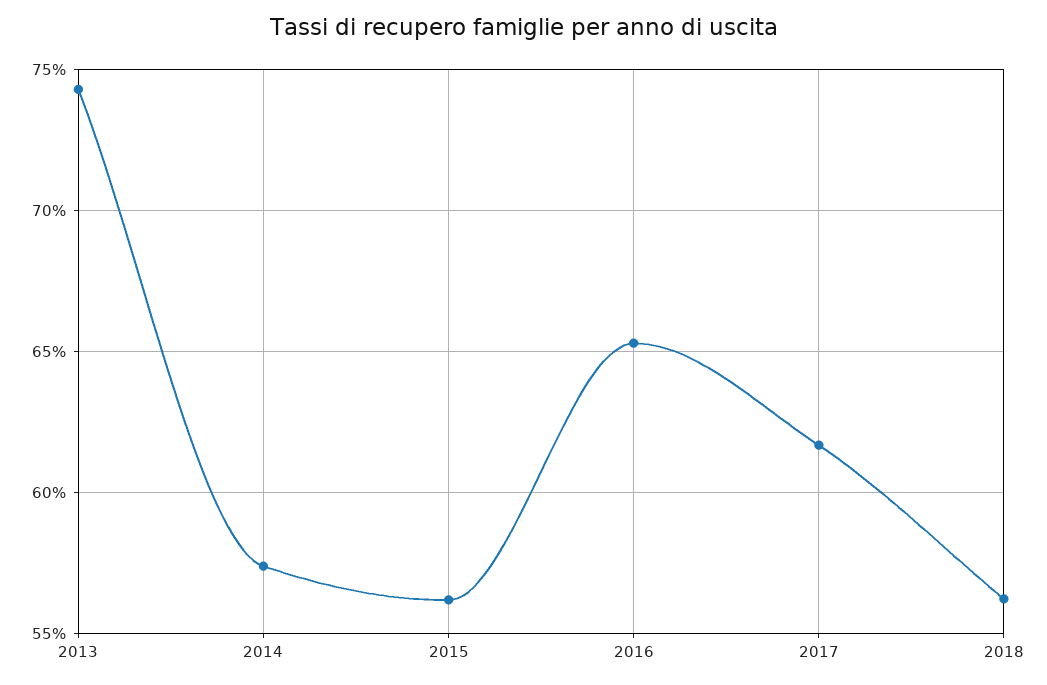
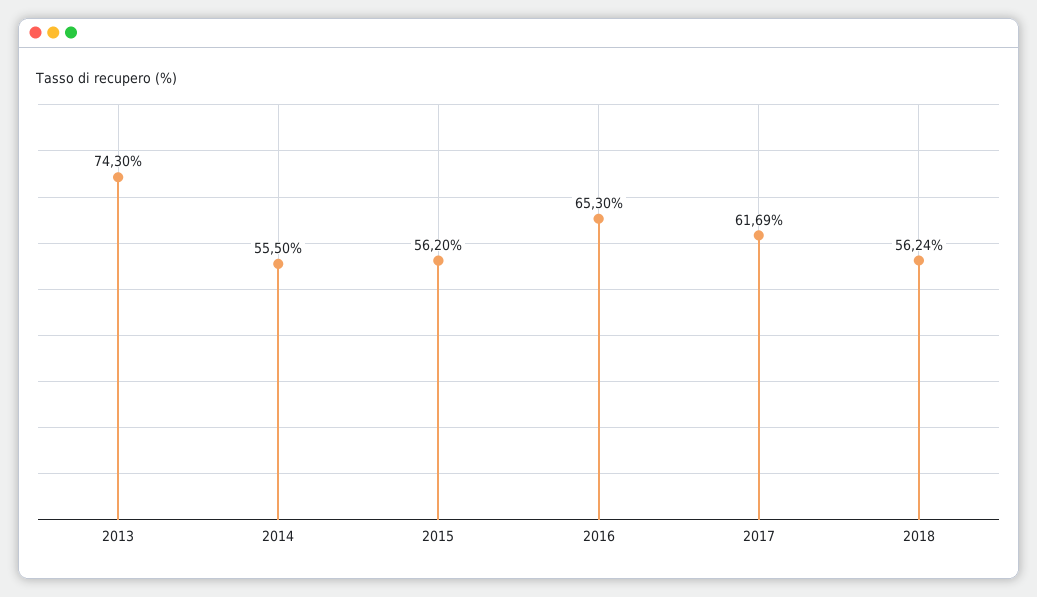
2014: 57.5 -> 55.5

